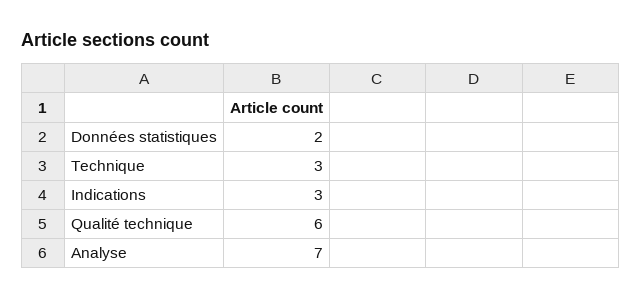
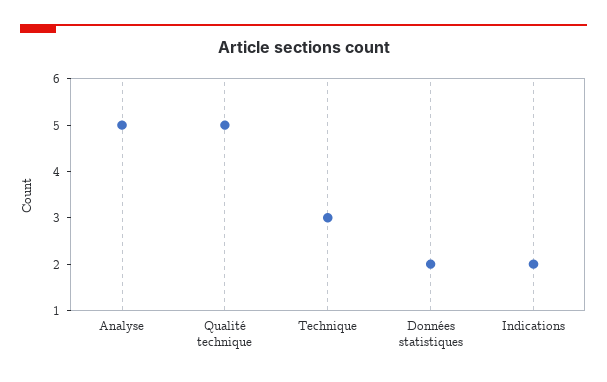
Indications: 3 -> 2
Qualité technique: 6 -> 5
Analyse: 7 -> 5

